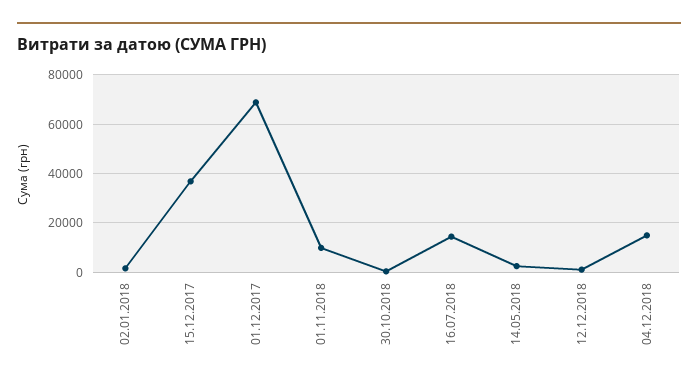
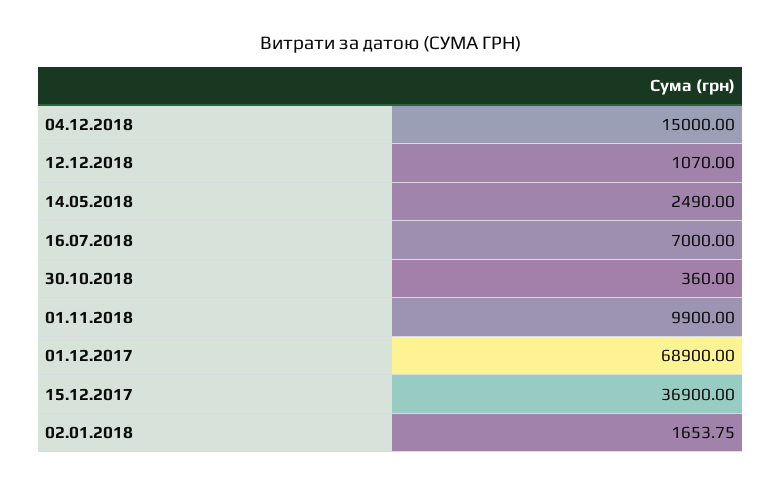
16.07.2018: 15000 -> 7000

